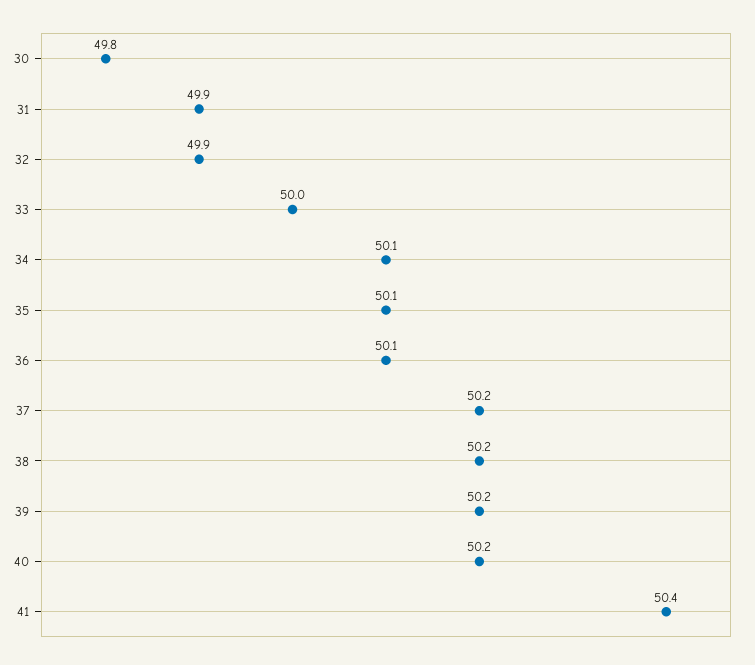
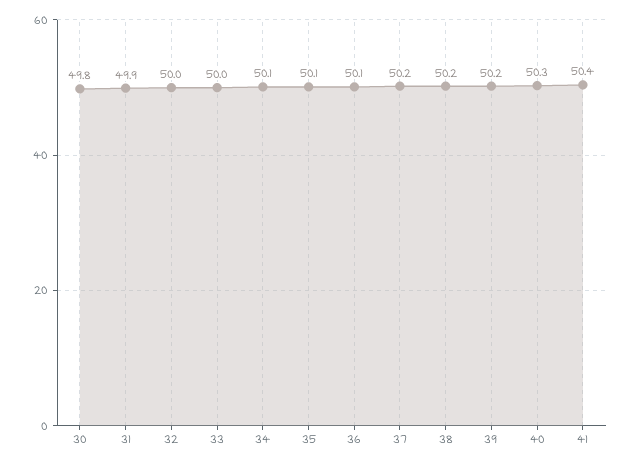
32: 49.9 -> 50
40: 50.2 -> 50.3

